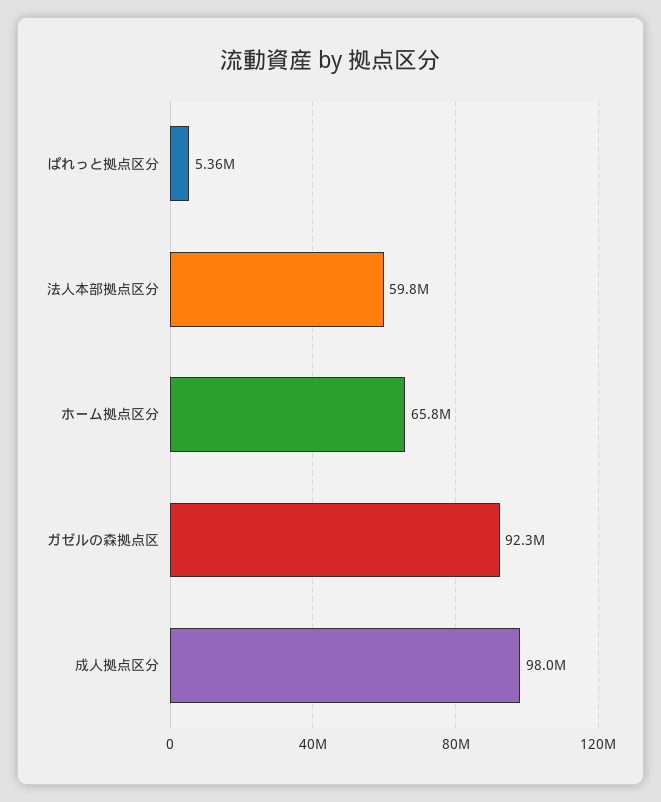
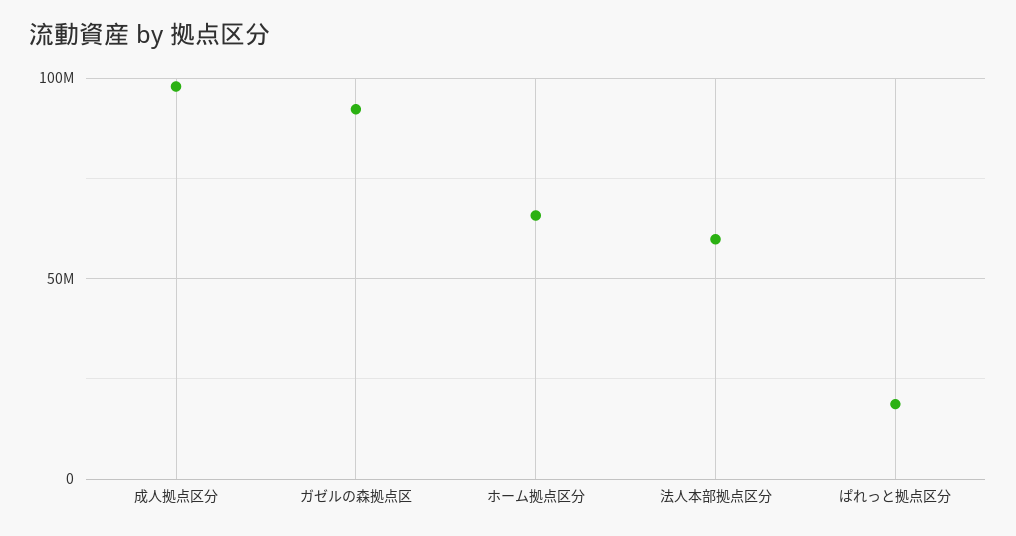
ぱれっと拠点区分: 5360000 -> 20000000

